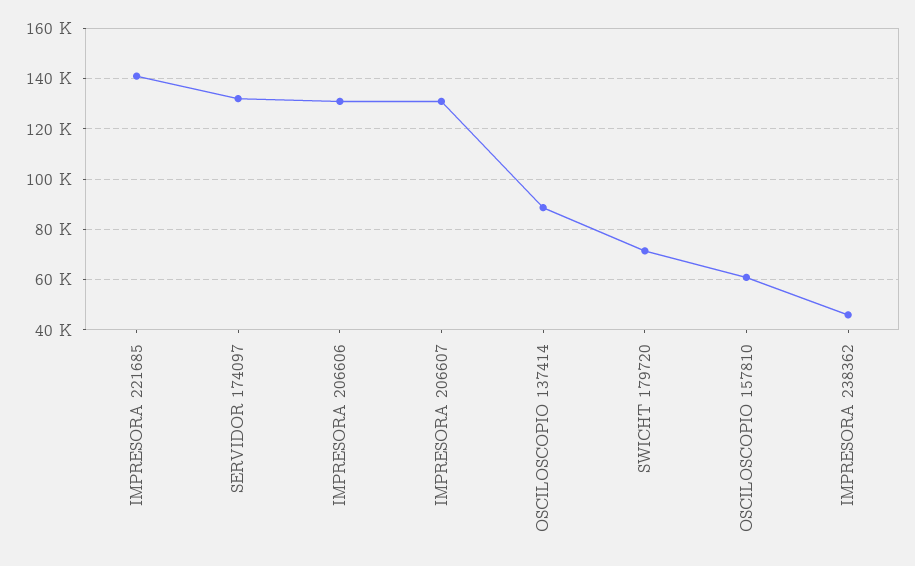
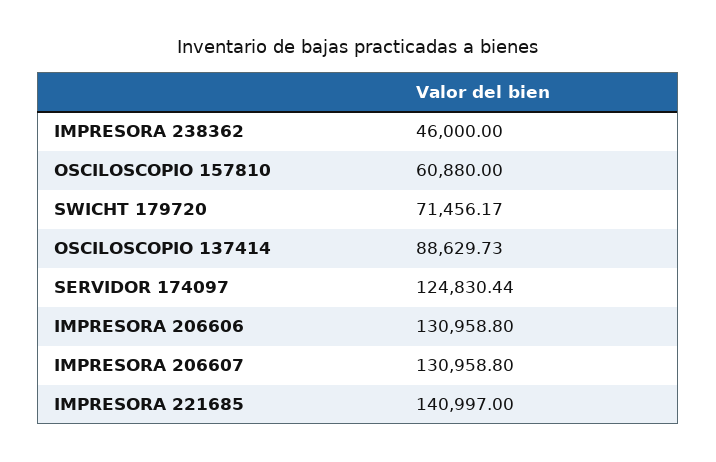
SERVIDOR 174097: 132500 -> 124830.44

